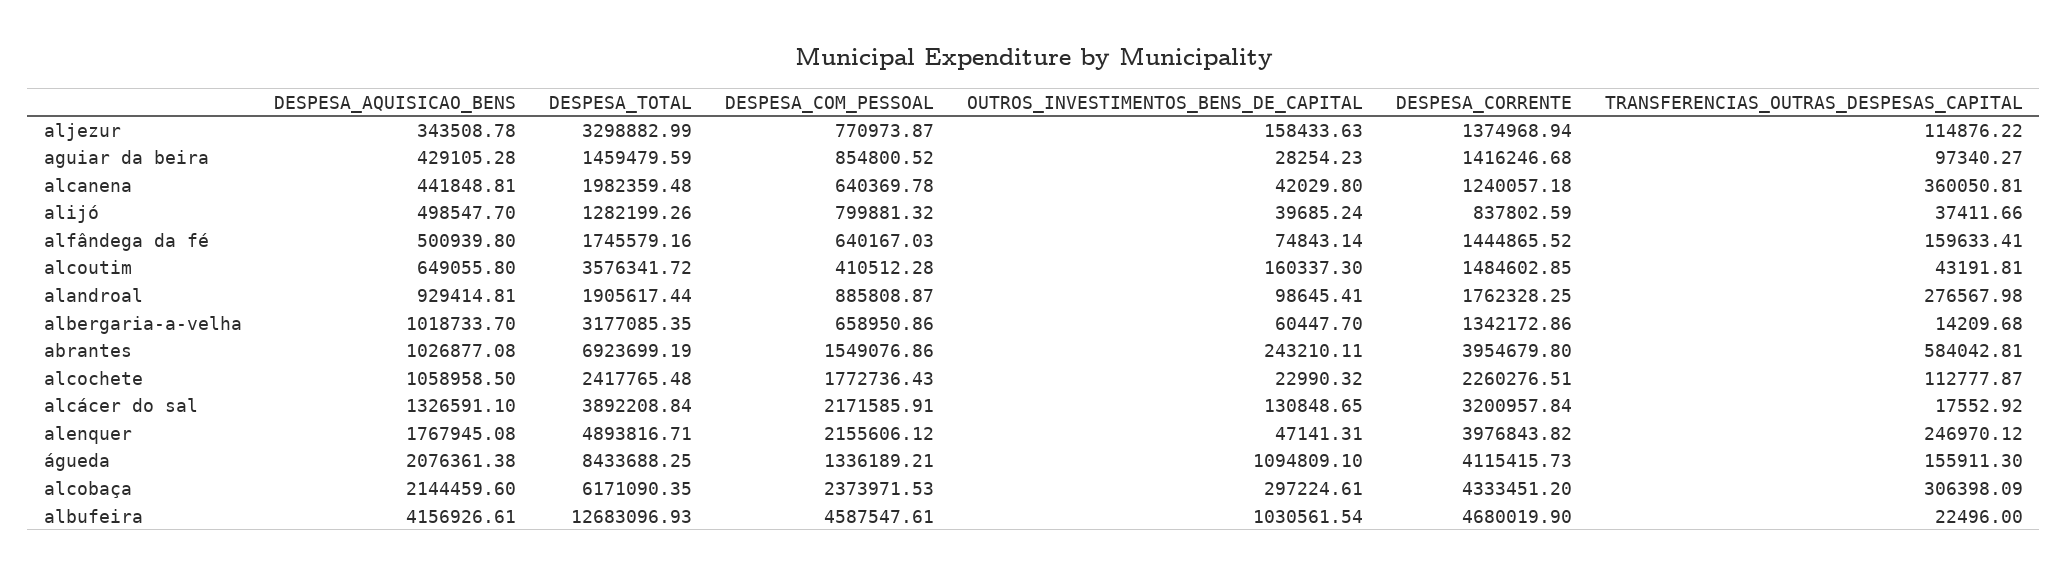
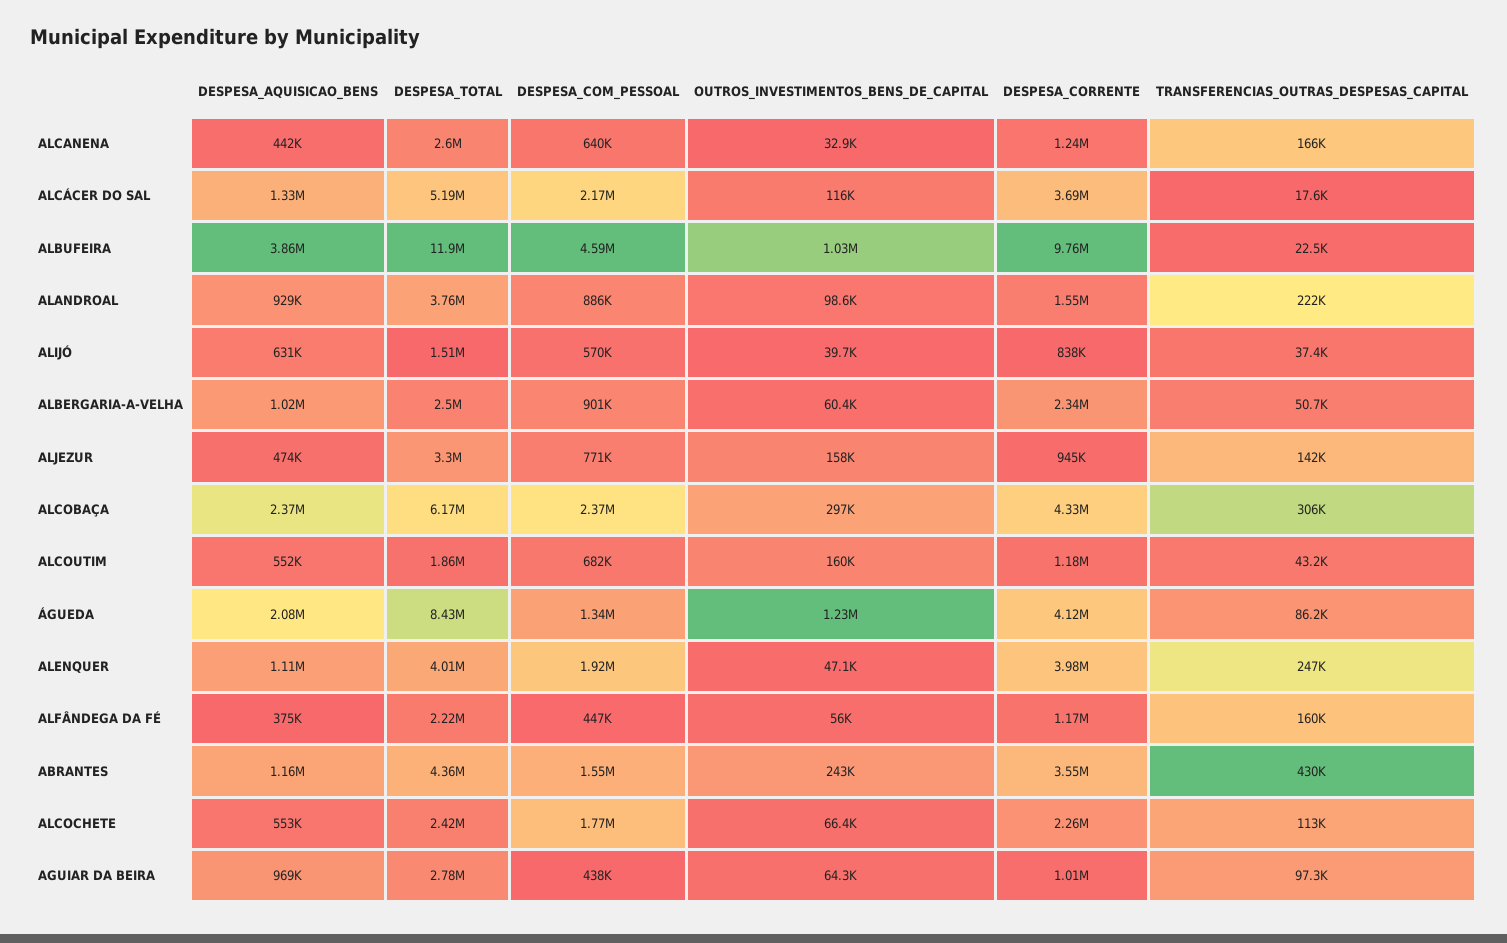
DESPESA_AQUISICAO_BENS, aljezur: 343508.78 -> 474000
DESPESA_CORRENTE, aljezur: 1374968.94 -> 945000
TRANSFERENCIAS_OUTRAS_DESPESAS_CAPITAL, aljezur: 114876.22 -> 142000
DESPESA_AQUISICAO_BENS, aguiar da beira: 429105.28 -> 969000
DESPESA_TOTAL, aguiar da beira: 1459479.59 -> 2780000
DESPESA_COM_PESSOAL, aguiar da beira: 854800.52 -> 438000
OUTROS_INVESTIMENTOS_BENS_DE_CAPITAL, aguiar da beira: 28254.23 -> 64300
DESPESA_CORRENTE, aguiar da beira: 1416246.68 -> 1010000
DESPESA_TOTAL, alcanena: 1982359.48 -> 2600000
OUTROS_INVESTIMENTOS_BENS_DE_CAPITAL, alcanena: 42029.8 -> 32900
TRANSFERENCIAS_OUTRAS_DESPESAS_CAPITAL, alcanena: 360050.81 -> 166000
DESPESA_AQUISICAO_BENS, alijó: 498547.7 -> 631000
DESPESA_TOTAL, alijó: 1282199.26 -> 1510000
DESPESA_COM_PESSOAL, alijó: 799881.32 -> 570000
DESPESA_AQUISICAO_BENS, alfândega da fé: 500939.8 -> 375000
DESPESA_TOTAL, alfândega da fé: 1745579.16 -> 2220000
DESPESA_COM_PESSOAL, alfândega da fé: 640167.03 -> 447000
OUTROS_INVESTIMENTOS_BENS_DE_CAPITAL, alfândega da fé: 74843.14 -> 56000
DESPESA_CORRENTE, alfândega da fé: 1444865.52 -> 1170000
DESPESA_AQUISICAO_BENS, alcoutim: 649055.8 -> 552000
DESPESA_TOTAL, alcoutim: 3576341.72 -> 1860000
DESPESA_COM_PESSOAL, alcoutim: 410512.28 -> 682000
DESPESA_CORRENTE, alcoutim: 1484602.85 -> 1180000
DESPESA_TOTAL, alandroal: 1905617.44 -> 3760000
DESPESA_CORRENTE, alandroal: 1762328.25 -> 1550000
TRANSFERENCIAS_OUTRAS_DESPESAS_CAPITAL, alandroal: 276567.98 -> 222000
DESPESA_TOTAL, albergaria-a-velha: 3177085.35 -> 2500000
DESPESA_COM_PESSOAL, albergaria-a-velha: 658950.86 -> 901000
DESPESA_CORRENTE, albergaria-a-velha: 1342172.86 -> 2340000
TRANSFERENCIAS_OUTRAS_DESPESAS_CAPITAL, albergaria-a-velha: 14209.68 -> 50700
DESPESA_AQUISICAO_BENS, abrantes: 1026877.08 -> 1160000
DESPESA_TOTAL, abrantes: 6923699.19 -> 4360000
DESPESA_CORRENTE, abrantes: 3954679.8 -> 3550000
TRANSFERENCIAS_OUTRAS_DESPESAS_CAPITAL, abrantes: 584042.81 -> 430000
DESPESA_AQUISICAO_BENS, alcochete: 1058958.5 -> 553000
OUTROS_INVESTIMENTOS_BENS_DE_CAPITAL, alcochete: 22990.32 -> 66400
DESPESA_TOTAL, alcácer do sal: 3892208.84 -> 5190000
OUTROS_INVESTIMENTOS_BENS_DE_CAPITAL, alcácer do sal: 130848.65 -> 116000
DESPESA_CORRENTE, alcácer do sal: 3200957.84 -> 3690000
DESPESA_AQUISICAO_BENS, alenquer: 1767945.08 -> 1110000
DESPESA_TOTAL, alenquer: 4893816.71 -> 4010000
DESPESA_COM_PESSOAL, alenquer: 2155606.12 -> 1920000
OUTROS_INVESTIMENTOS_BENS_DE_CAPITAL, águeda: 1094809.1 -> 1230000
TRANSFERENCIAS_OUTRAS_DESPESAS_CAPITAL, águeda: 155911.3 -> 86200
DESPESA_AQUISICAO_BENS, alcobaça: 2144459.6 -> 2370000
DESPESA_AQUISICAO_BENS, albufeira: 4156926.61 -> 3860000
DESPESA_TOTAL, albufeira: 12683096.93 -> 11900000
DESPESA_CORRENTE, albufeira: 4680019.9 -> 9760000

